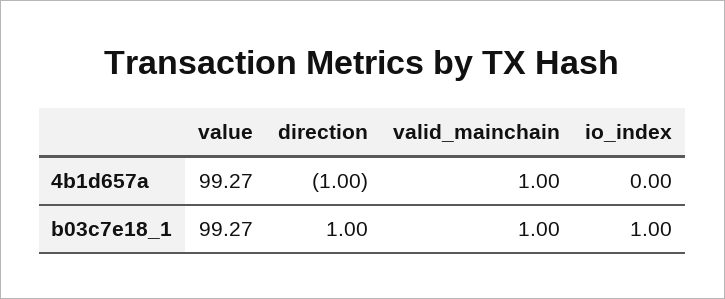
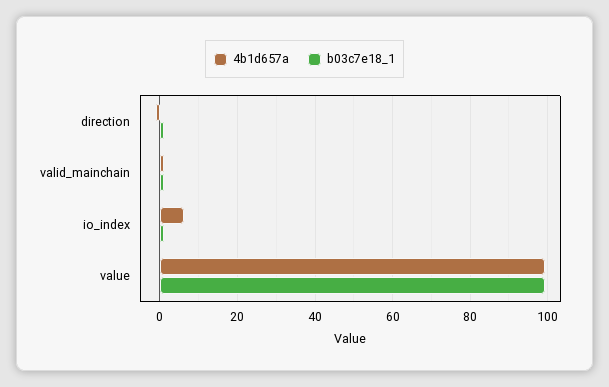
4b1d657a, io_index: 0 -> 6

